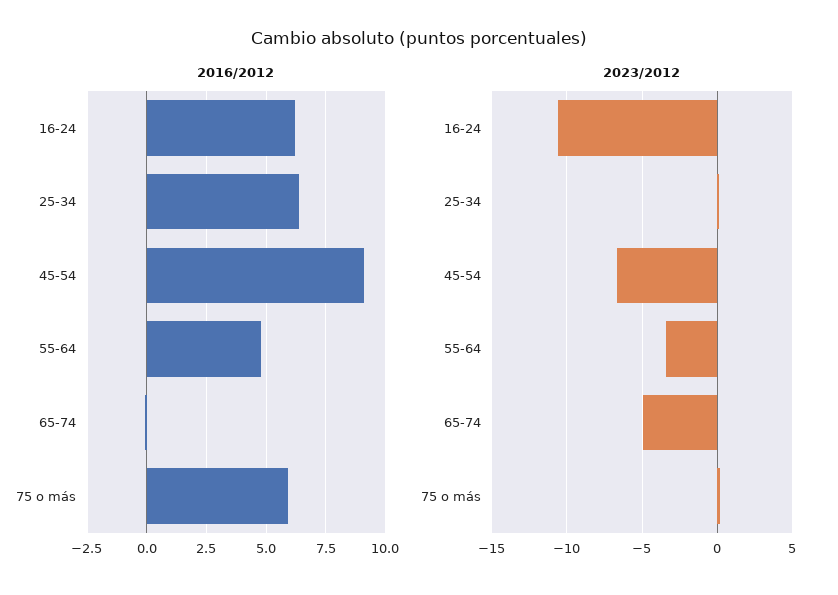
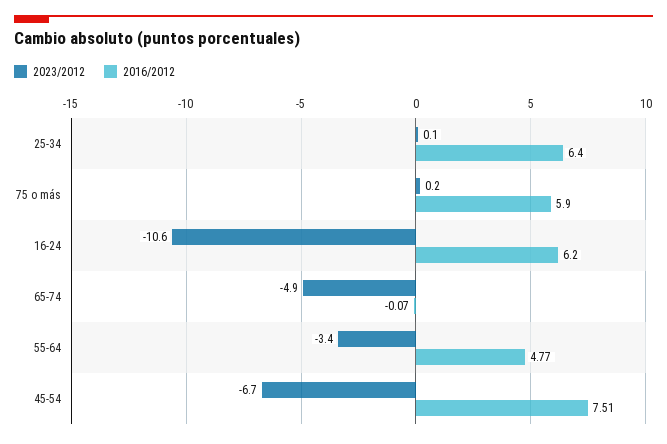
2016/2012, 45-54: 9 -> 7.51

